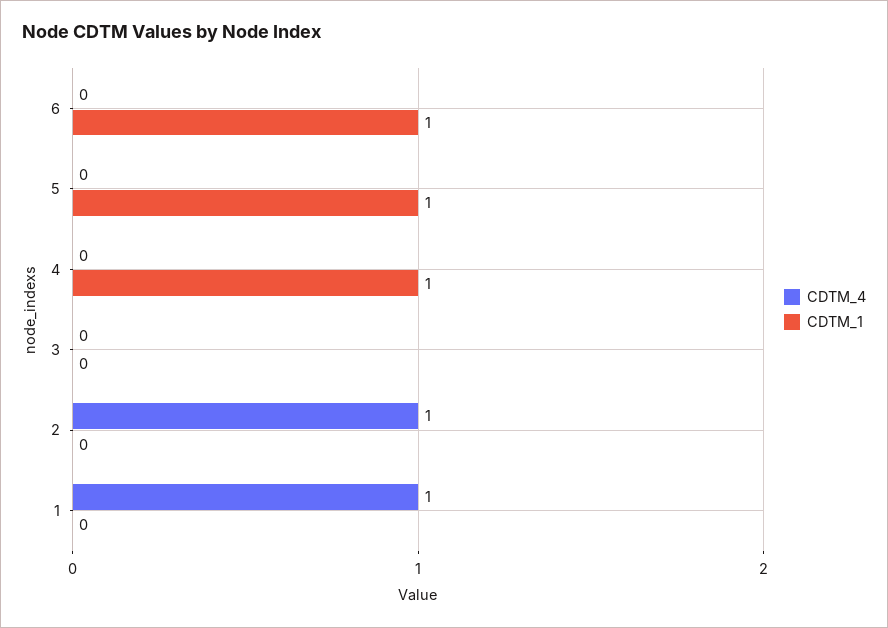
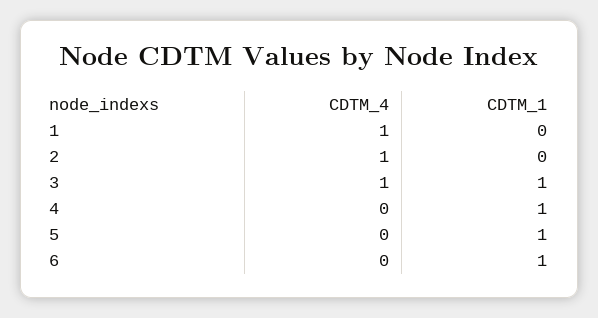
CDTM_4, 3: 0 -> 1
CDTM_1, 3: 0 -> 1

